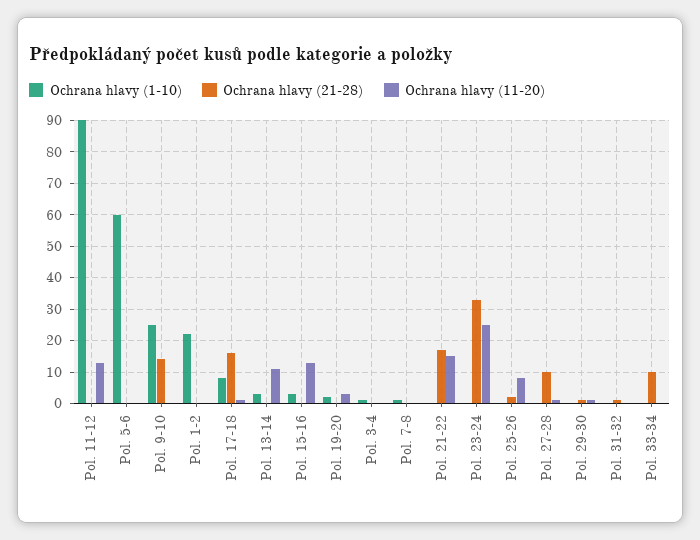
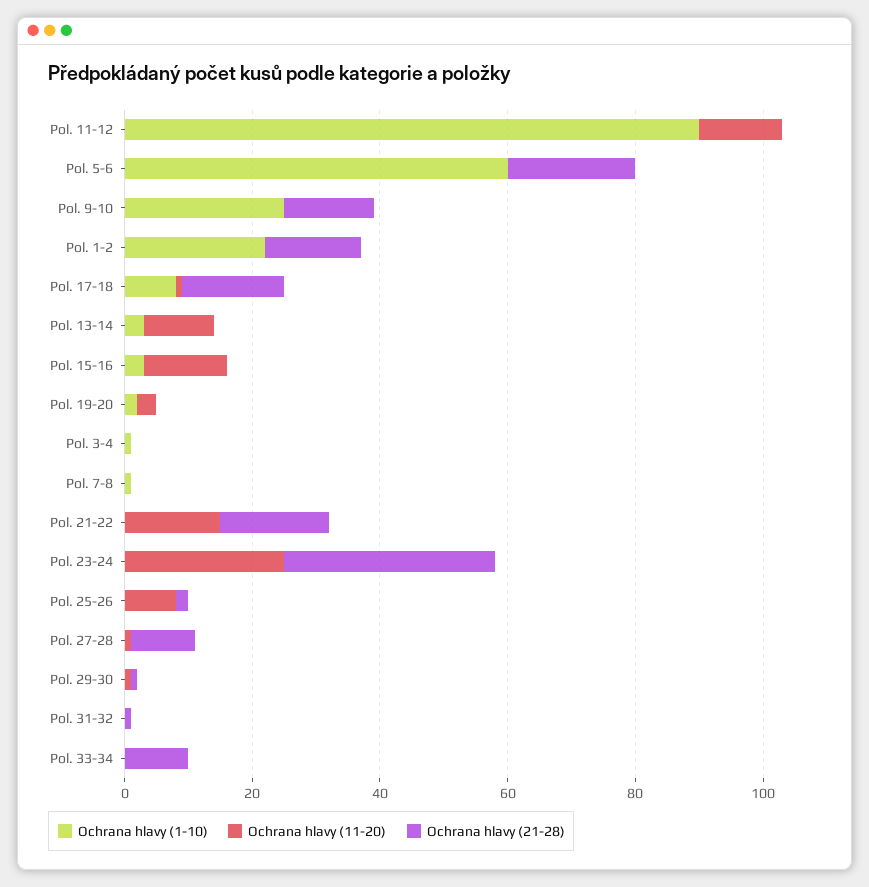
Ochrana hlavy (21-28), Pol. 5-6: 0 -> 20
Ochrana hlavy (21-28), Pol. 1-2: 0 -> 15

